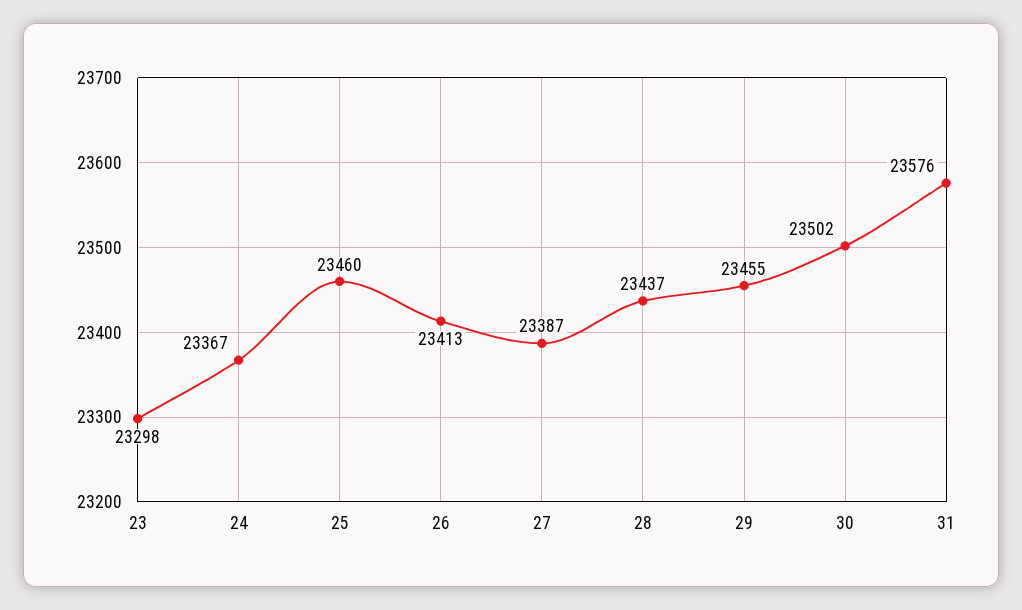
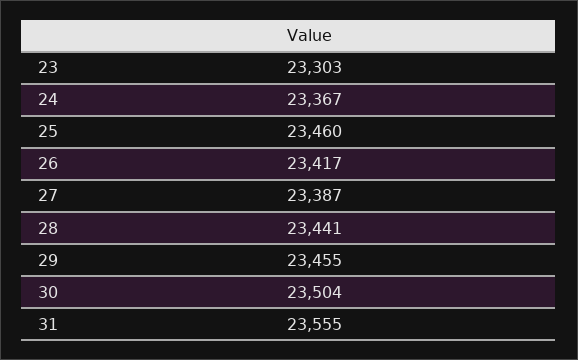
23: 23298 -> 23303
26: 23413 -> 23417
28: 23437 -> 23441
30: 23502 -> 23504
31: 23576 -> 23555

